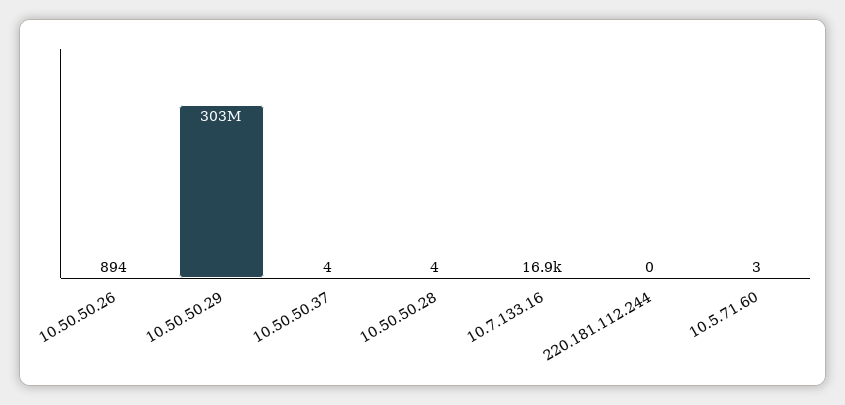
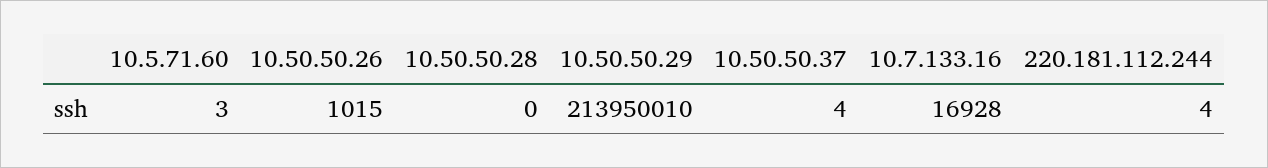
10.50.50.26: 894 -> 1015
10.50.50.29: 303000000 -> 213950010
10.50.50.28: 4 -> 0
220.181.112.244: 0 -> 4

